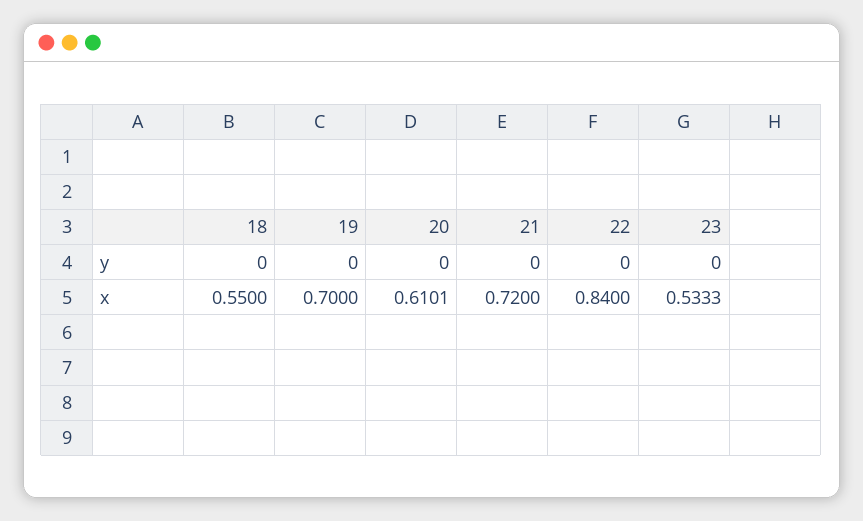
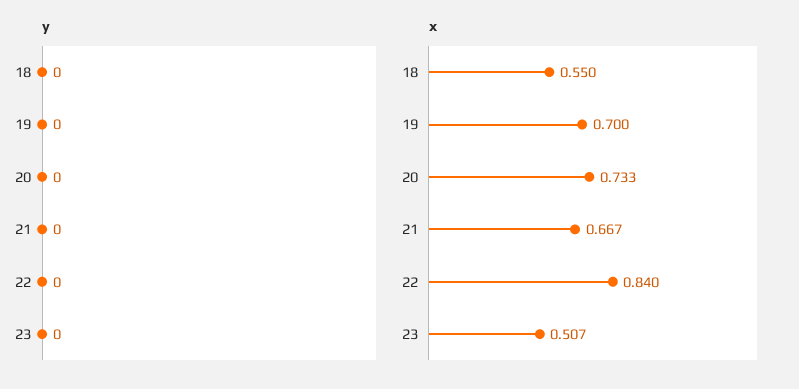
x, 20: 0.6101 -> 0.733
x, 21: 0.72 -> 0.667
x, 23: 0.5333 -> 0.507

